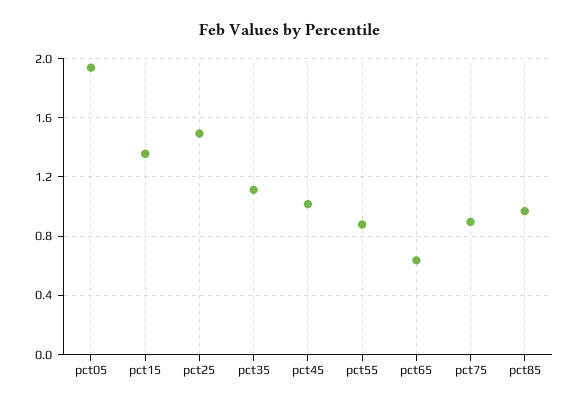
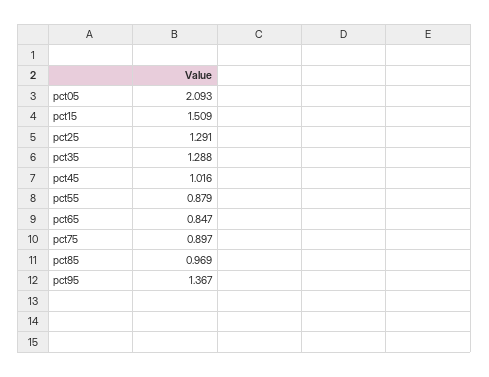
pct05: 1.95 -> 2.093
pct15: 1.35 -> 1.509
pct25: 1.5 -> 1.291
pct35: 1.1 -> 1.288
pct65: 0.65 -> 0.847
pct95: none -> 1.367

